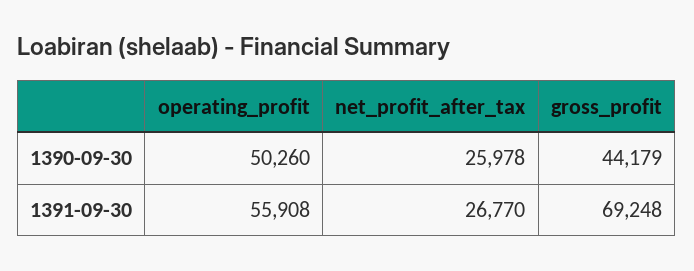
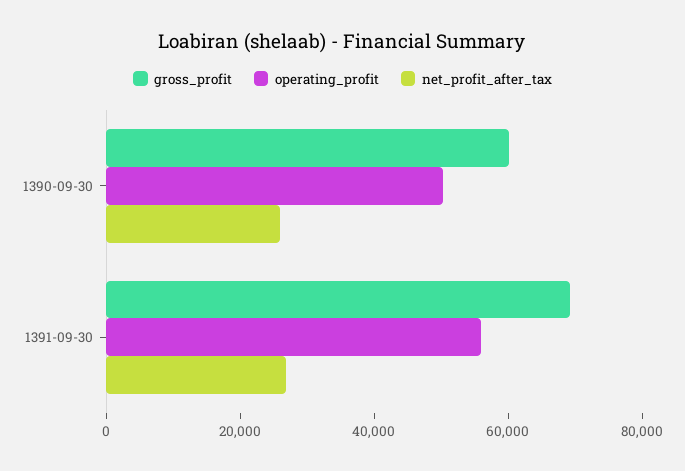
gross_profit, 1390-09-30: 44179 -> 60000

